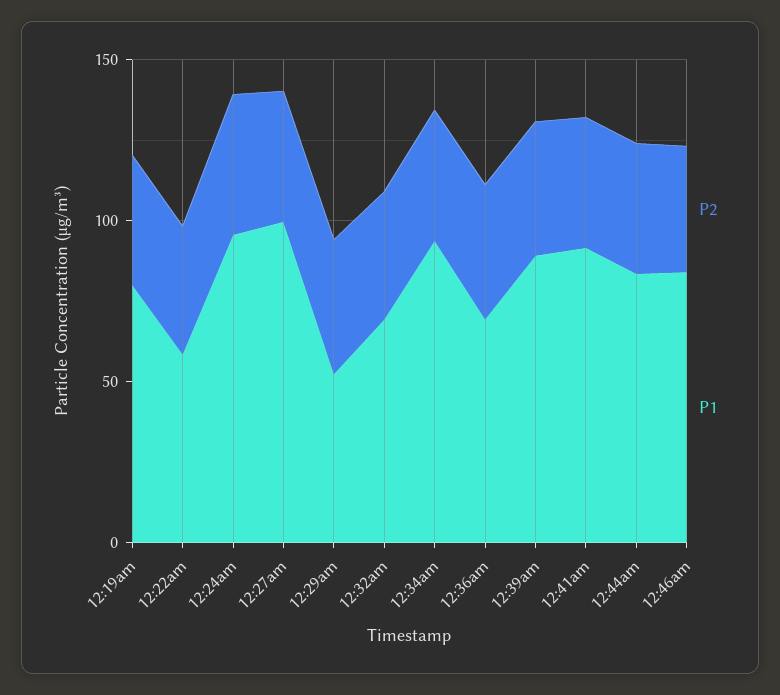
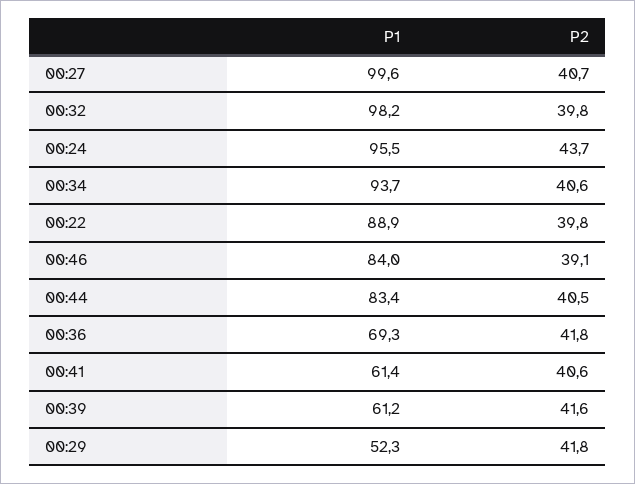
P2, 12:19am: 40 -> none
P1, 12:19am: 80 -> none
P1, 12:22am: 60 -> 88.9
P1, 12:32am: 70 -> 98.2
P1, 12:39am: 90 -> 61.2
P1, 12:41am: 90 -> 61.4

